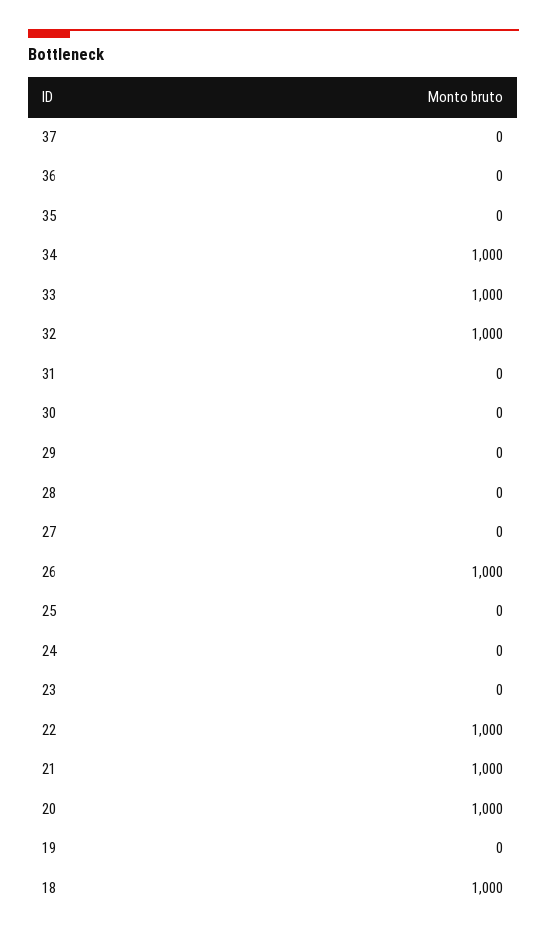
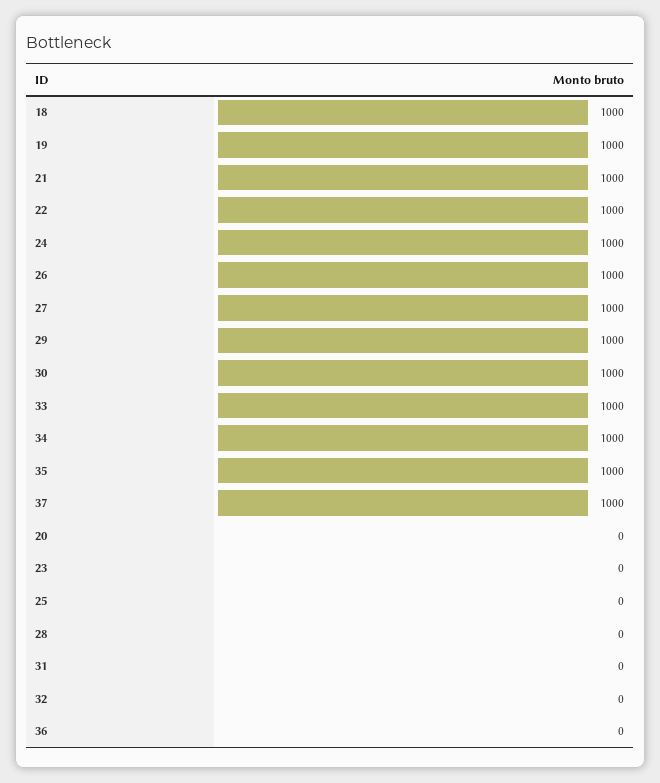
37: 0 -> 1000
35: 0 -> 1000
32: 1000 -> 0
30: 0 -> 1000
29: 0 -> 1000
27: 0 -> 1000
24: 0 -> 1000
20: 1000 -> 0
19: 0 -> 1000

